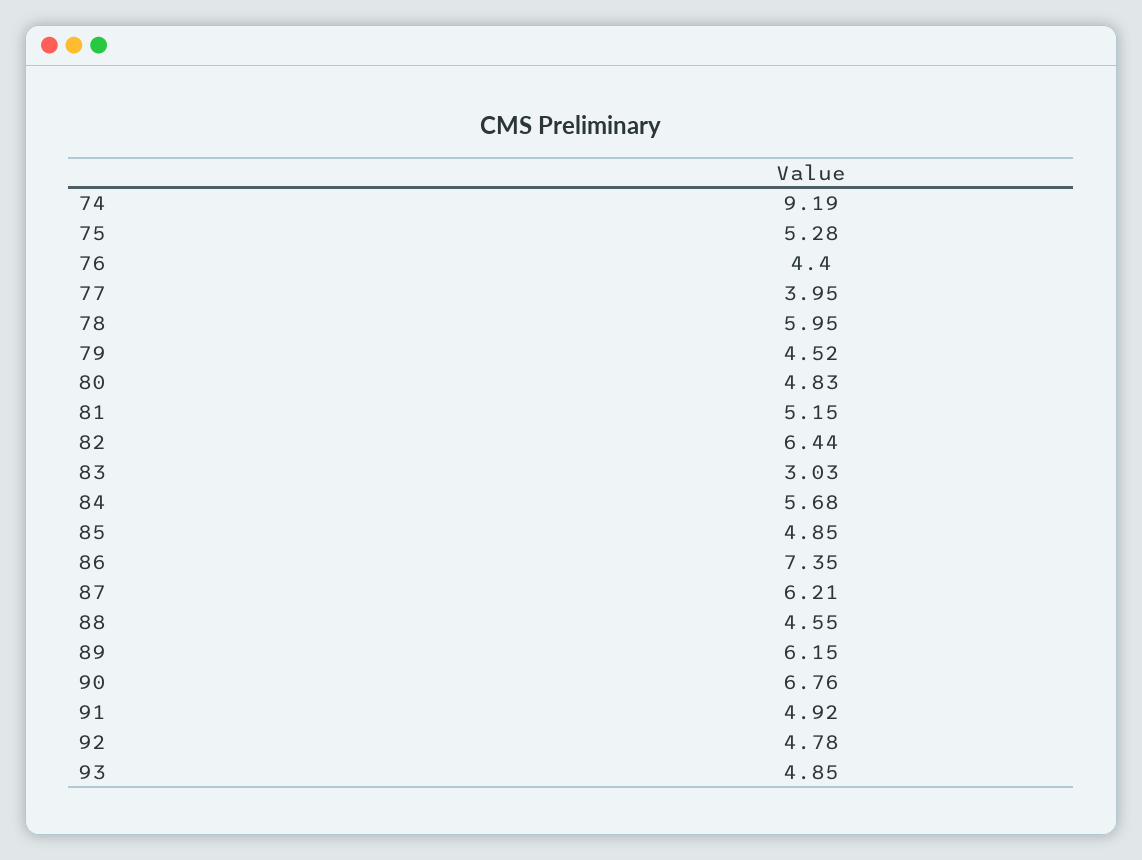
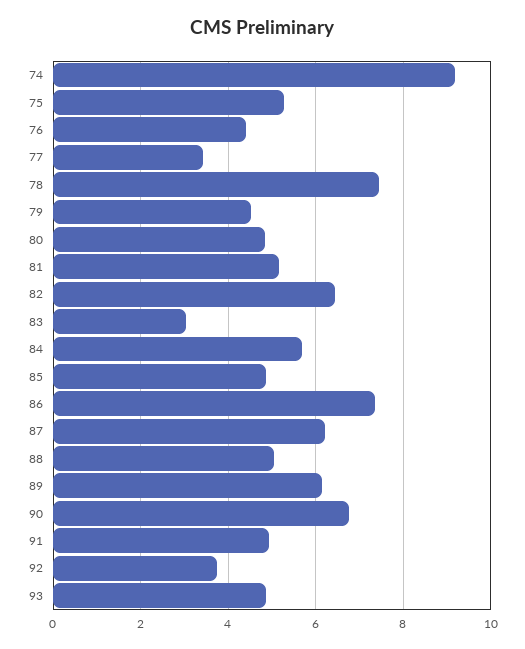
77: 3.95 -> 3.4
78: 5.95 -> 7.4
88: 4.55 -> 5
92: 4.78 -> 3.8

